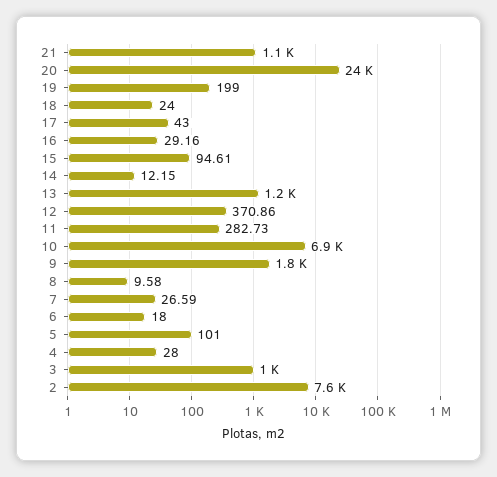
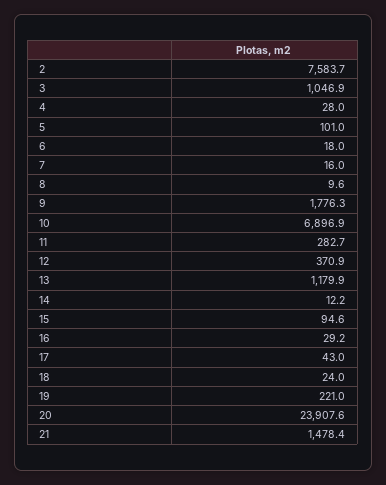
21: 1100 -> 1478.4
19: 199 -> 221
7: 26.59 -> 16

